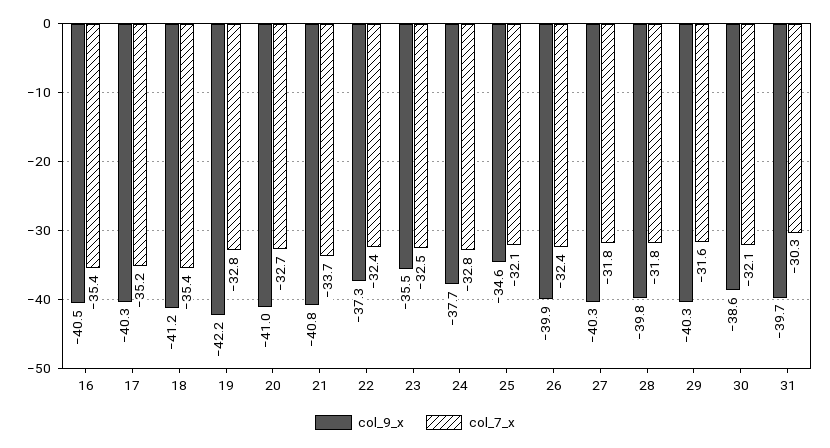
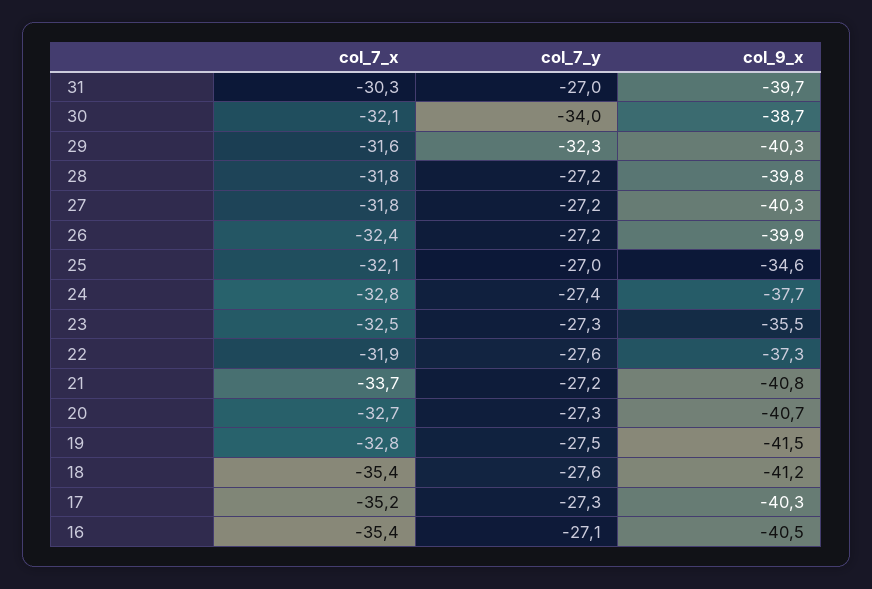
col_9_x, 19: -42.2 -> -41.5
col_9_x, 20: -41 -> -40.7
col_7_x, 22: -32.4 -> -31.9
col_9_x, 30: -38.6 -> -38.7
col_7_y, 31: none -> -27
col_7_y, 30: none -> -34
col_7_y, 29: none -> -32.3
col_7_y, 28: none -> -27.2
col_7_y, 27: none -> -27.2
col_7_y, 26: none -> -27.2
col_7_y, 25: none -> -27
col_7_y, 24: none -> -27.4
col_7_y, 23: none -> -27.3
col_7_y, 22: none -> -27.6
col_7_y, 21: none -> -27.2
col_7_y, 20: none -> -27.3
col_7_y, 19: none -> -27.5
col_7_y, 18: none -> -27.6
col_7_y, 17: none -> -27.3
col_7_y, 16: none -> -27.1

